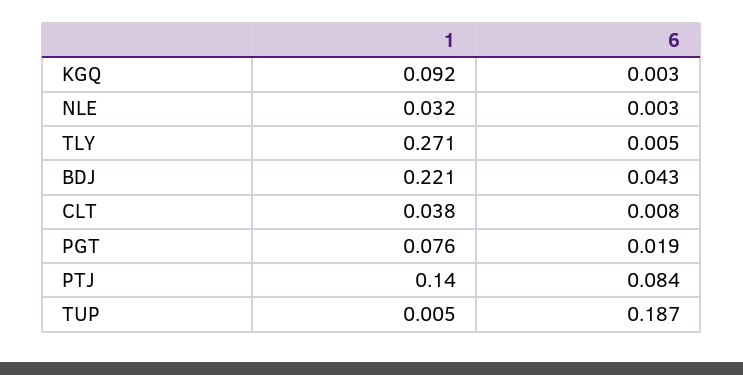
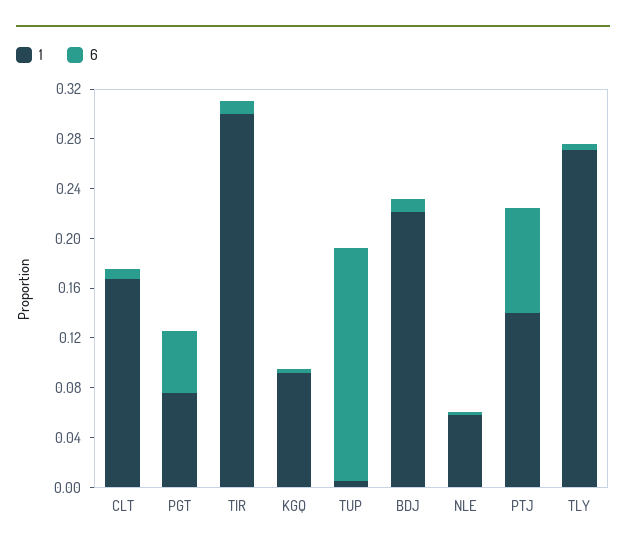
1, NLE: 0.032 -> 0.06
6, BDJ: 0.043 -> 0.01
1, CLT: 0.038 -> 0.17
6, PGT: 0.019 -> 0.05
1, TIR: none -> 0.3
6, TIR: none -> 0.01

